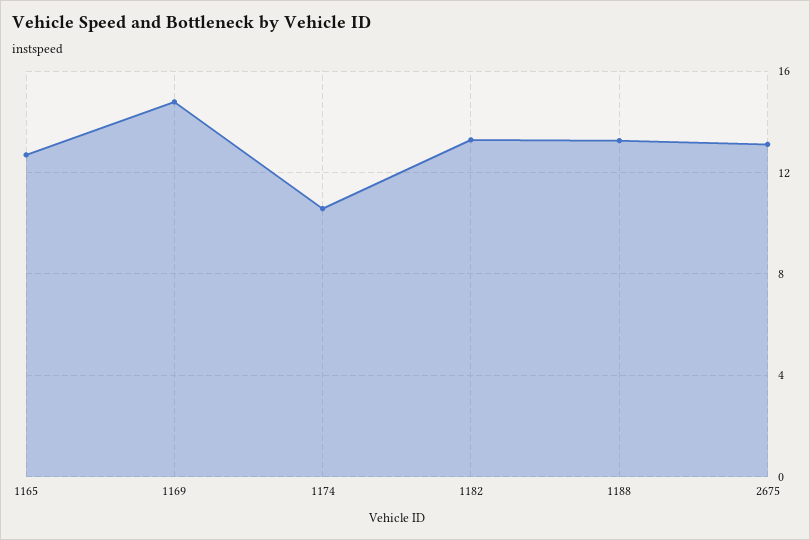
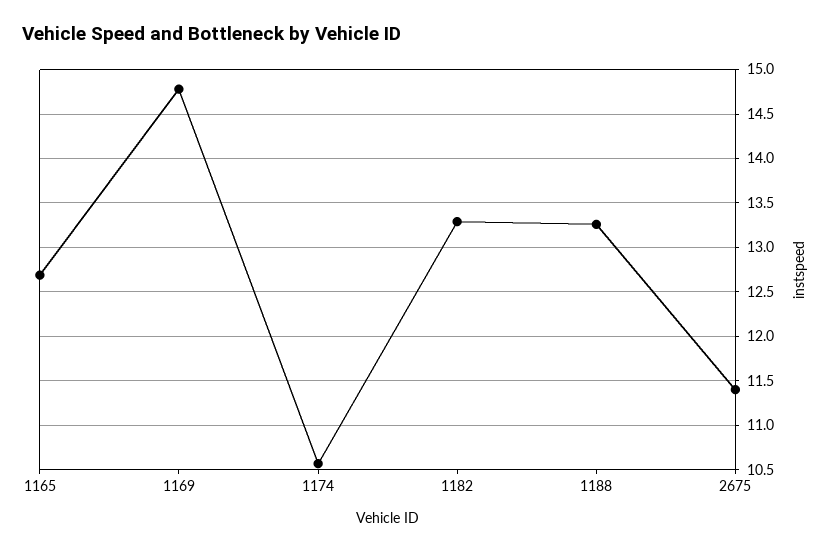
2675: 13 -> 11.4

